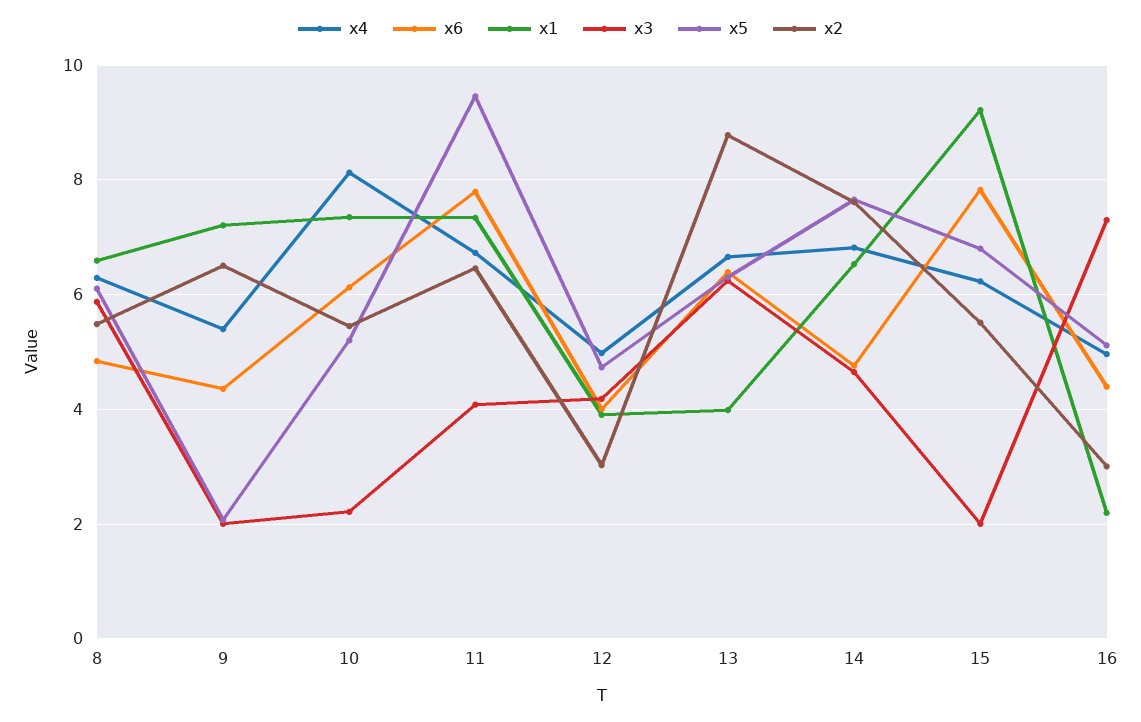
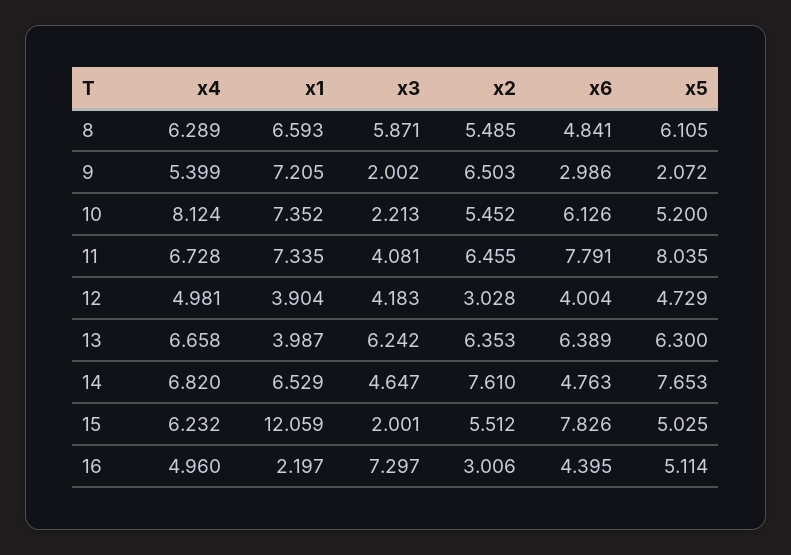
x6, 9: 4.4 -> 2.986
x5, 11: 9.4 -> 8.035
x2, 13: 8.8 -> 6.353
x1, 15: 9.2 -> 12.059
x5, 15: 6.8 -> 5.025

